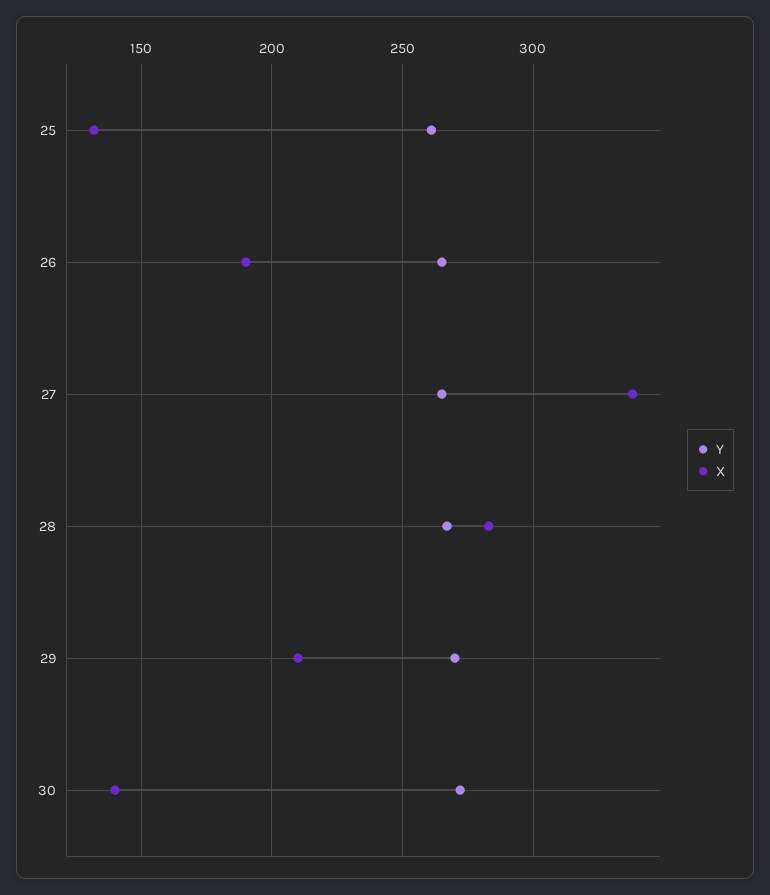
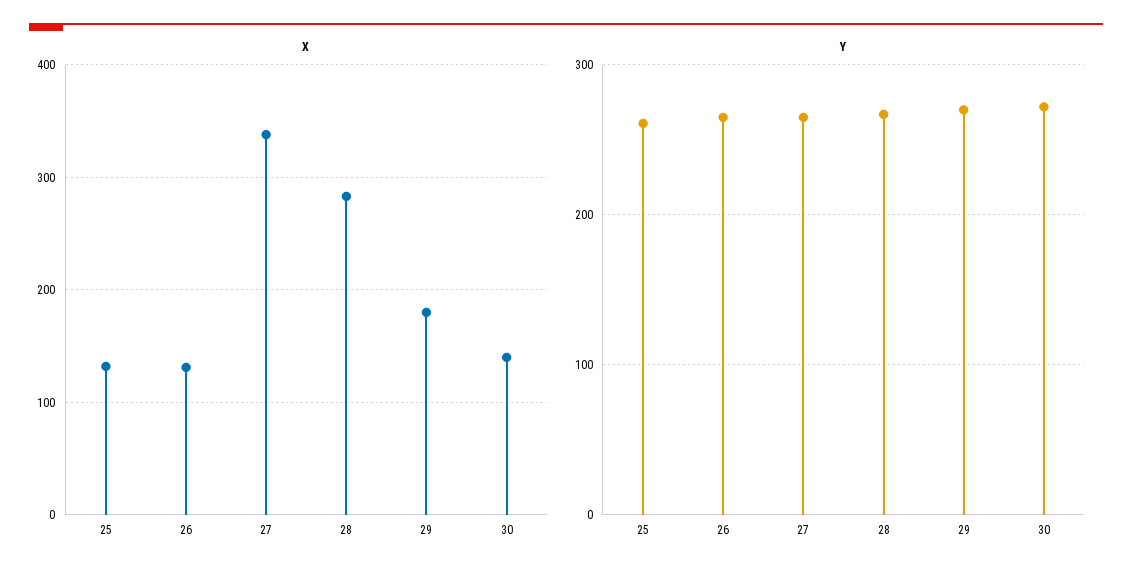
X, 26: 190 -> 130
X, 29: 210 -> 180

